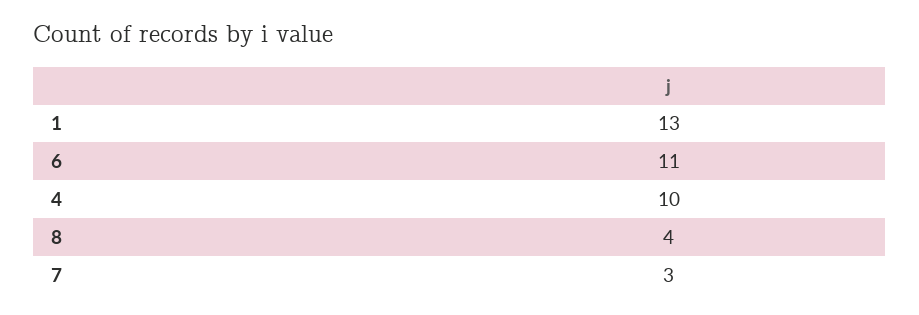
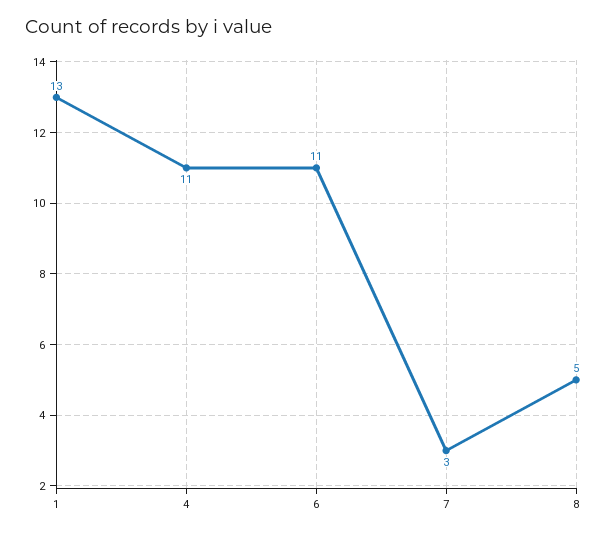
4: 10 -> 11
8: 4 -> 5

